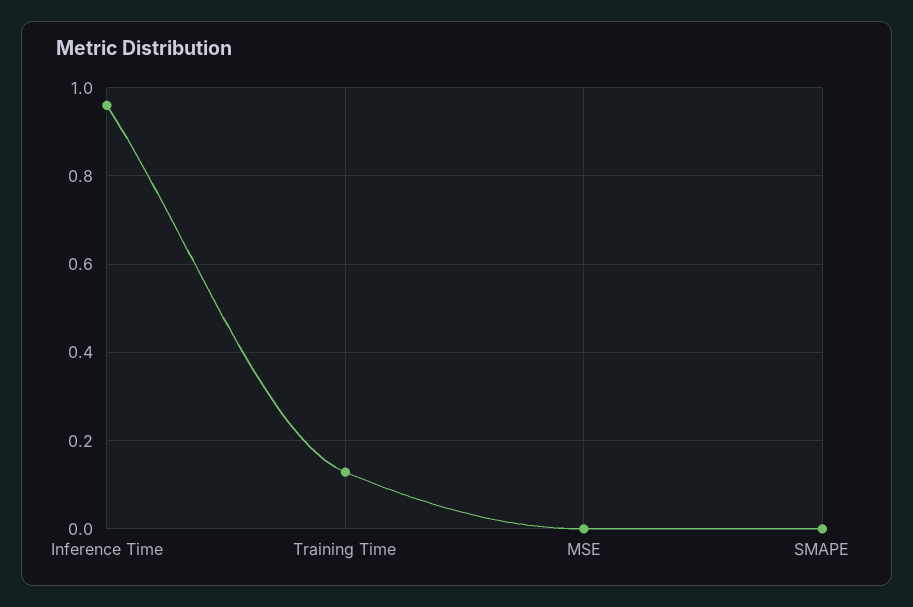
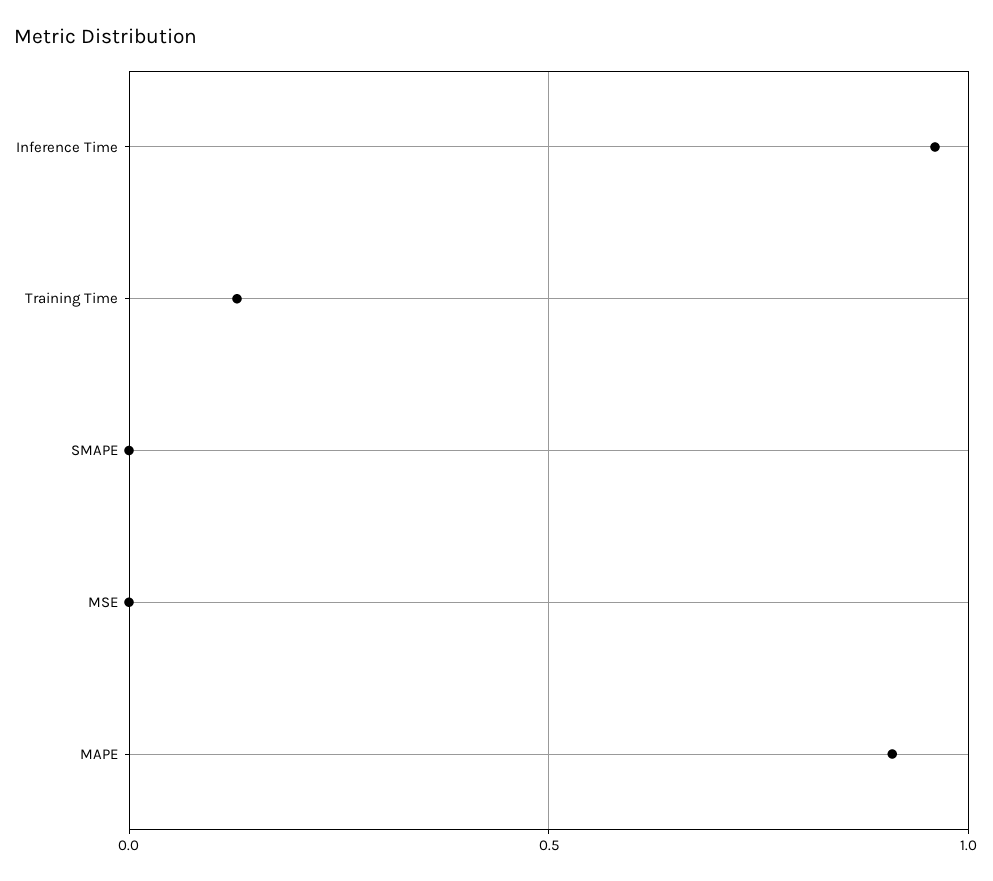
MAPE: none -> 0.9

